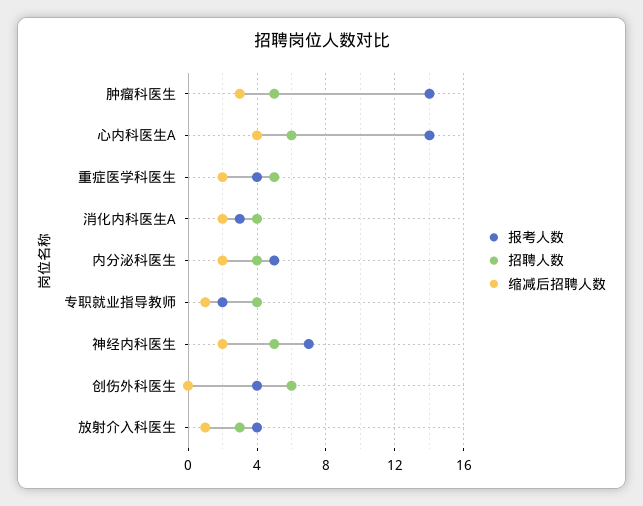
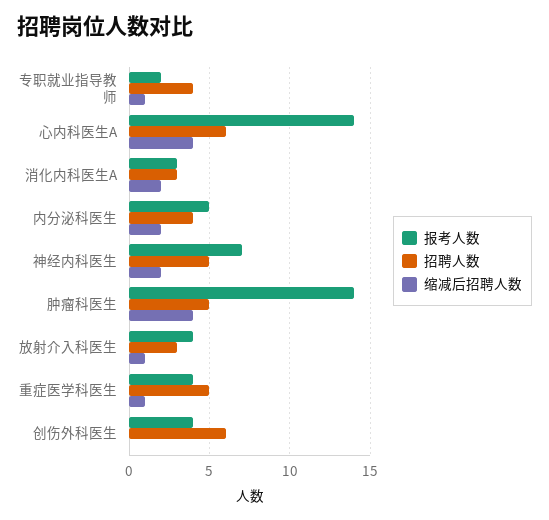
缩减后招聘人数, 肿瘤科医生: 3 -> 4
缩减后招聘人数, 重症医学科医生: 2 -> 1
招聘人数, 消化内科医生A: 4 -> 3

